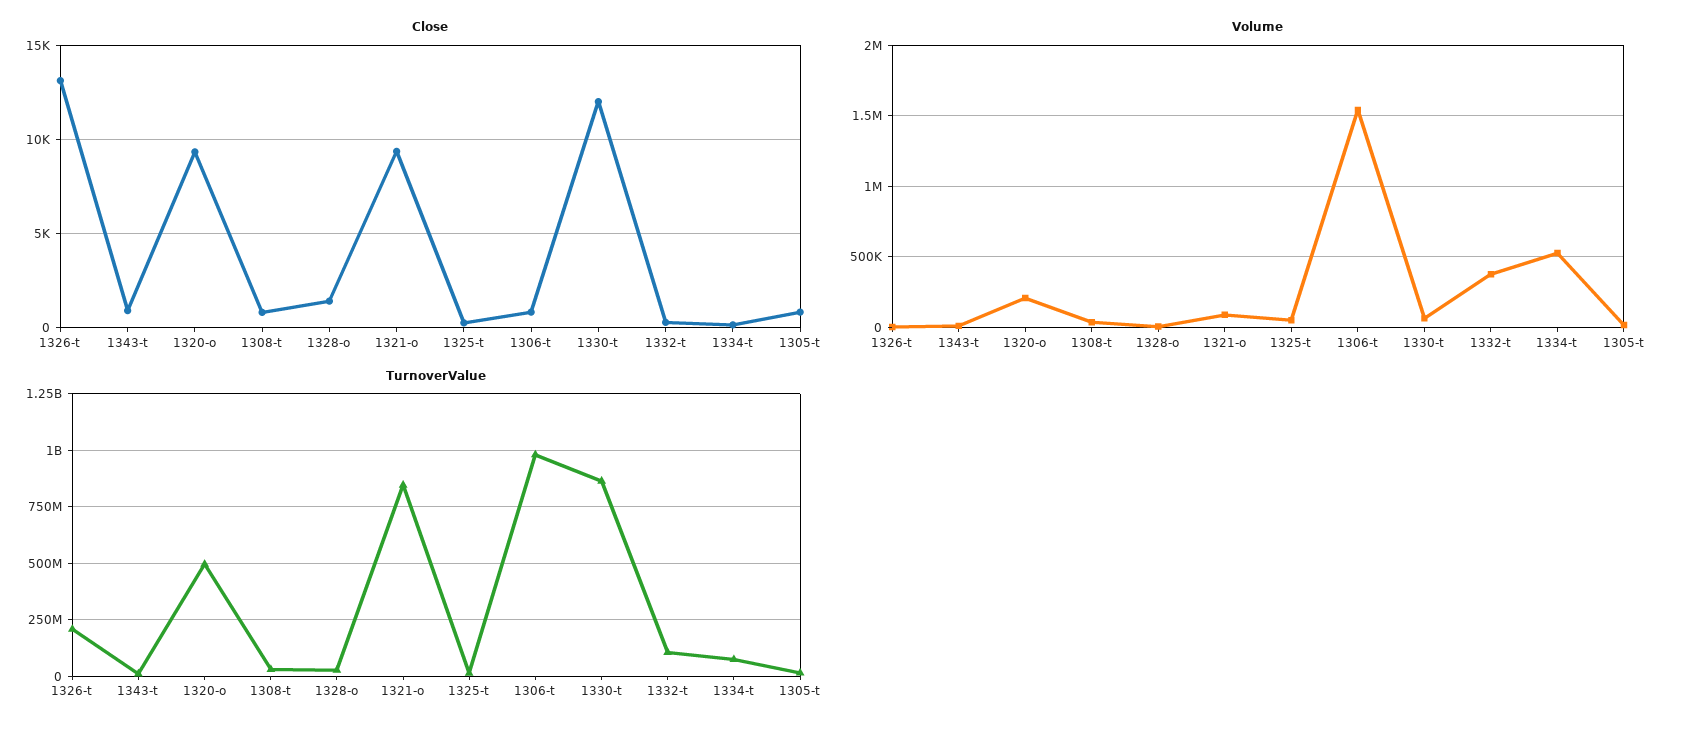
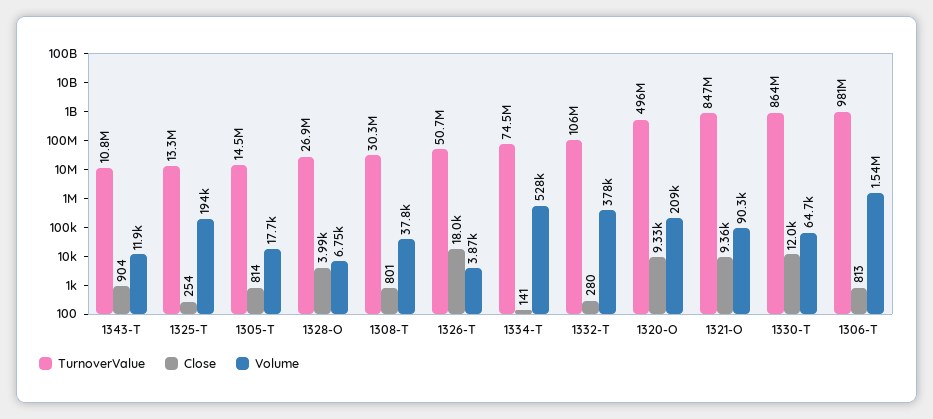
Close, 1326-t: 13000 -> 18000
Close, 1328-o: 1500 -> 3990
Volume, 1325-t: 50000 -> 194000
TurnoverValue, 1326-t: 200000000 -> 50700000

